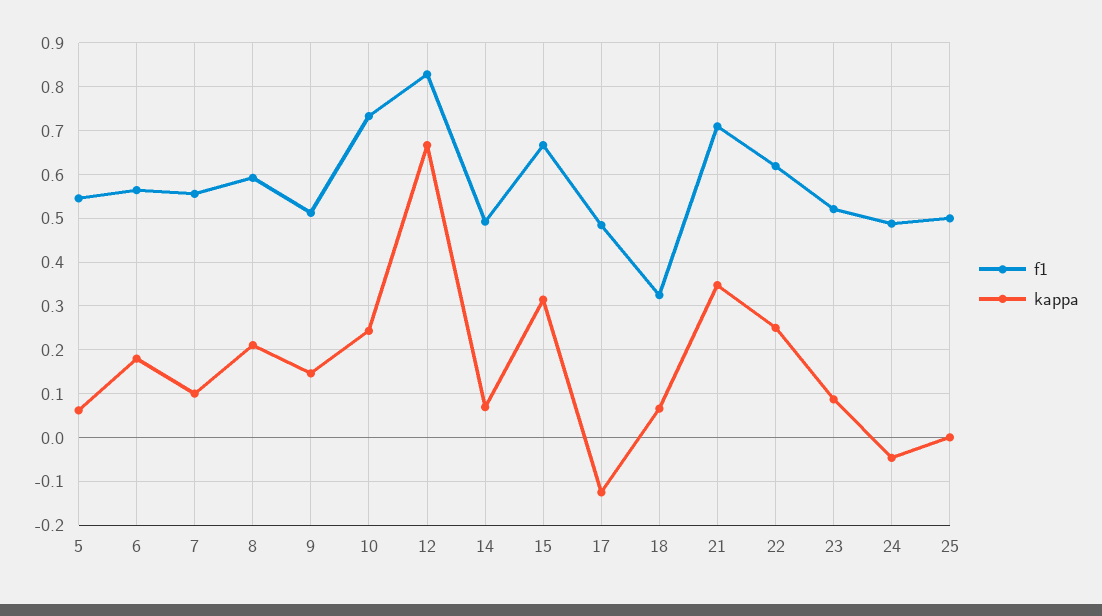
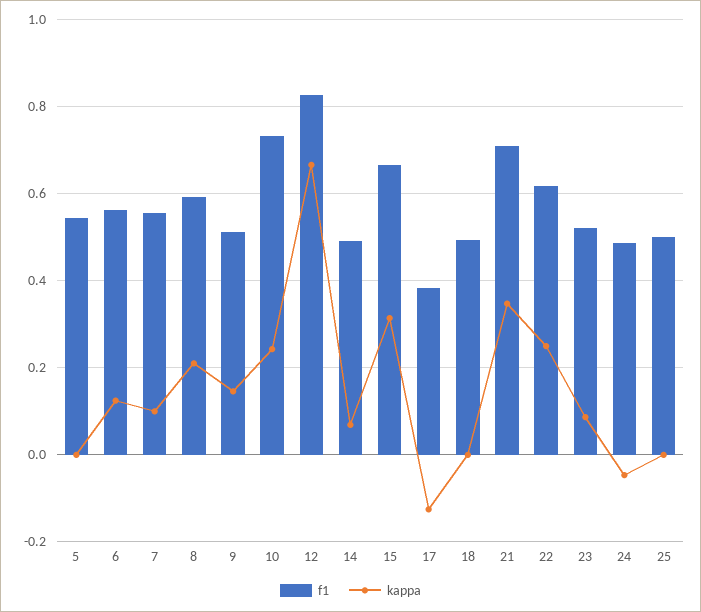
kappa, 5: 0.06 -> 0
kappa, 6: 0.18 -> 0.12
f1, 17: 0.48 -> 0.38
f1, 18: 0.32 -> 0.5
kappa, 18: 0.06 -> 0

